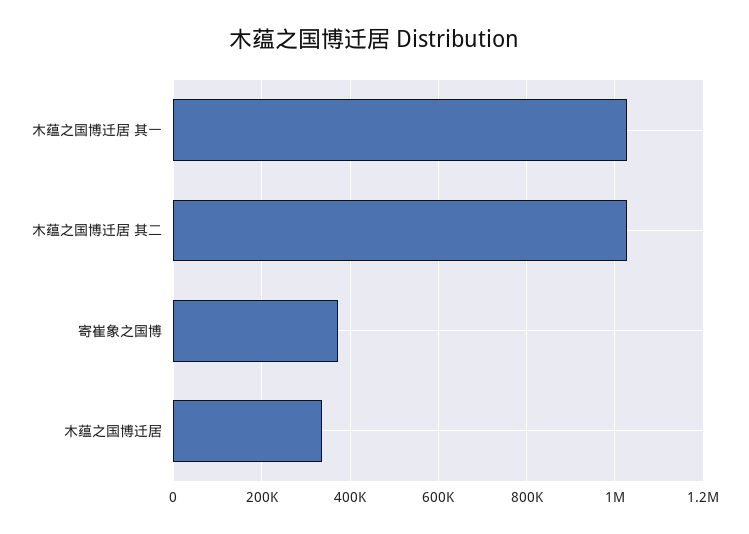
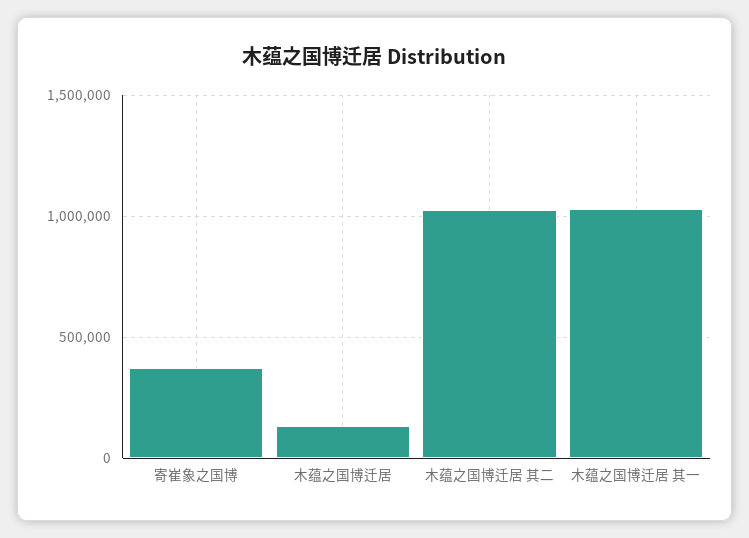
木蕴之国博迁居: 340000 -> 150000

